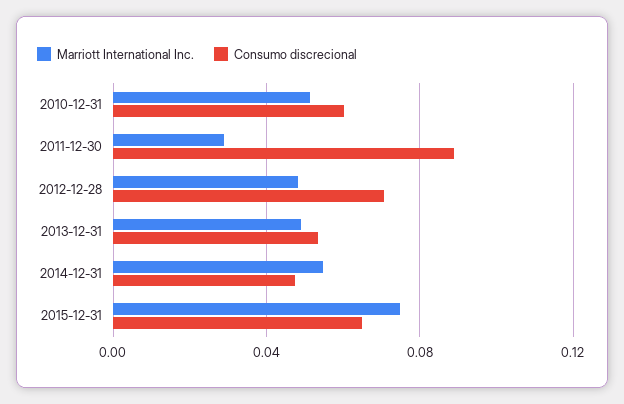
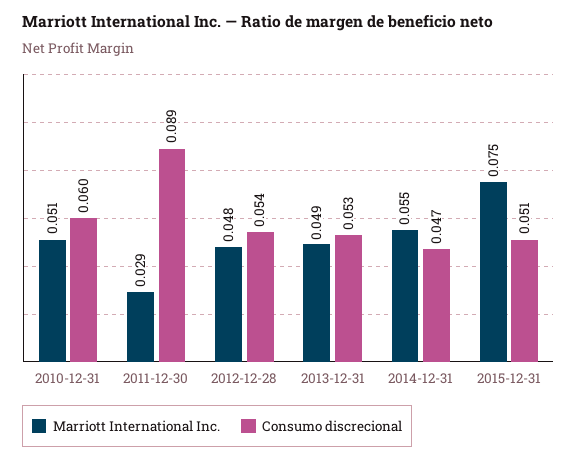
Consumo discrecional, 2012-12-28: 0.07 -> 0.054
Consumo discrecional, 2015-12-31: 0.065 -> 0.051

